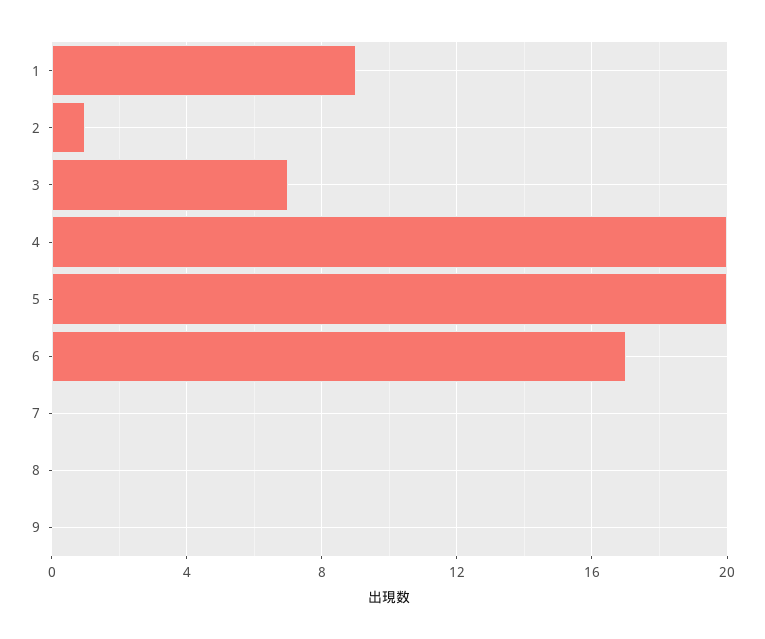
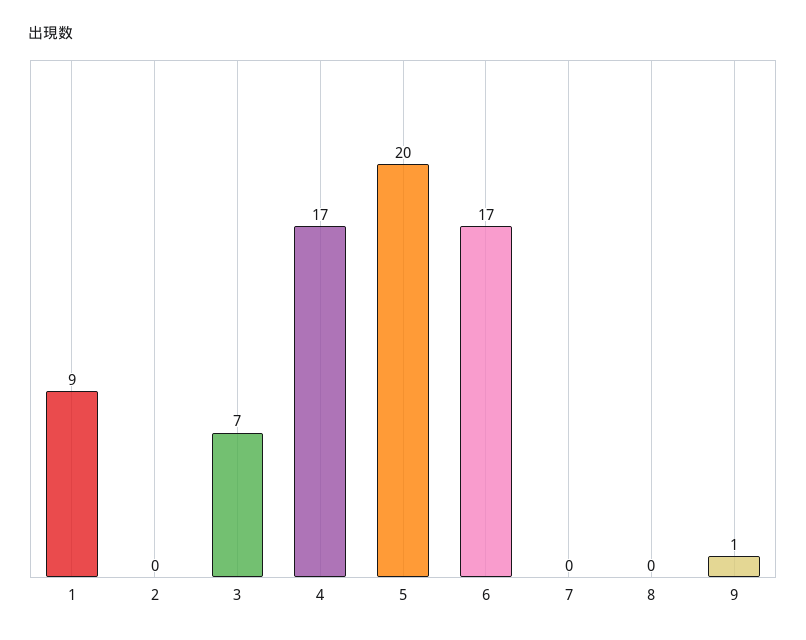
2: 1 -> 0
4: 20 -> 17
9: 0 -> 1

